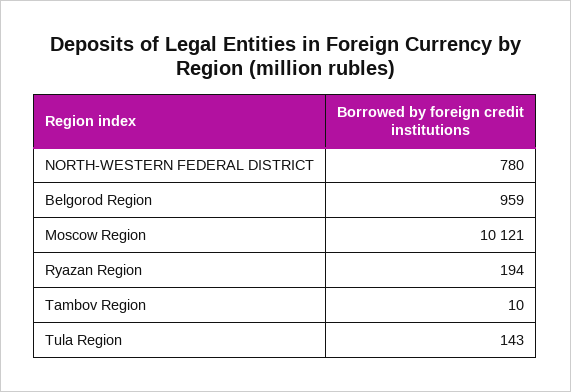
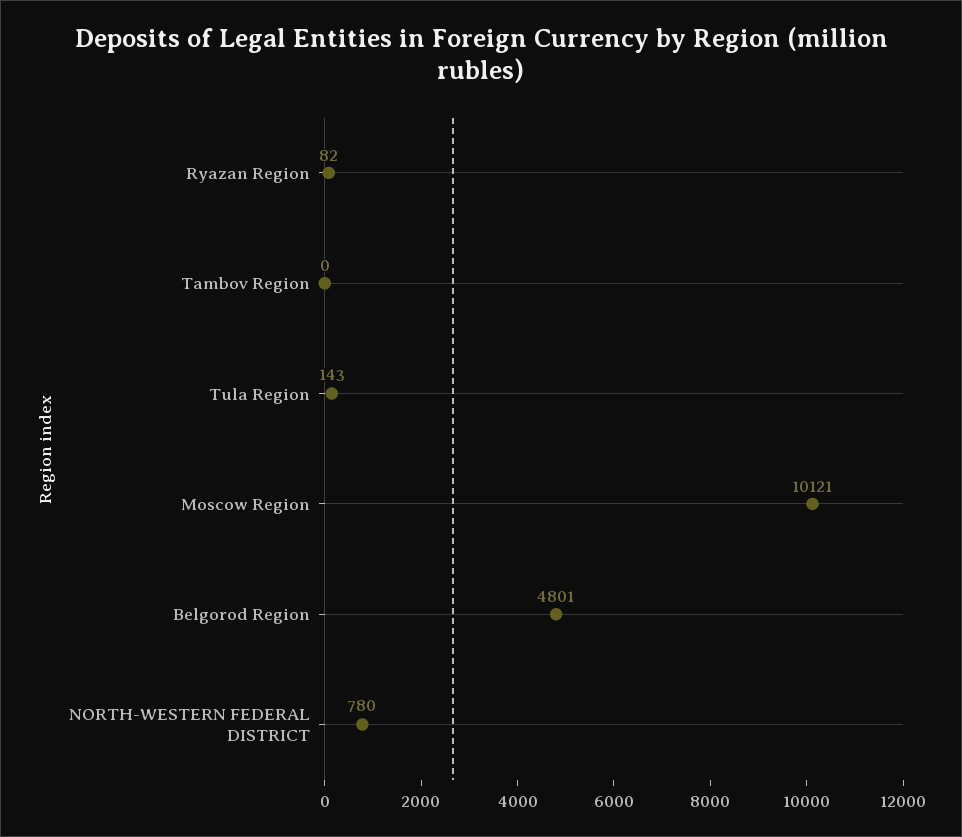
Belgorod Region: 959 -> 4801
Ryazan Region: 194 -> 82
Tambov Region: 10 -> 0

